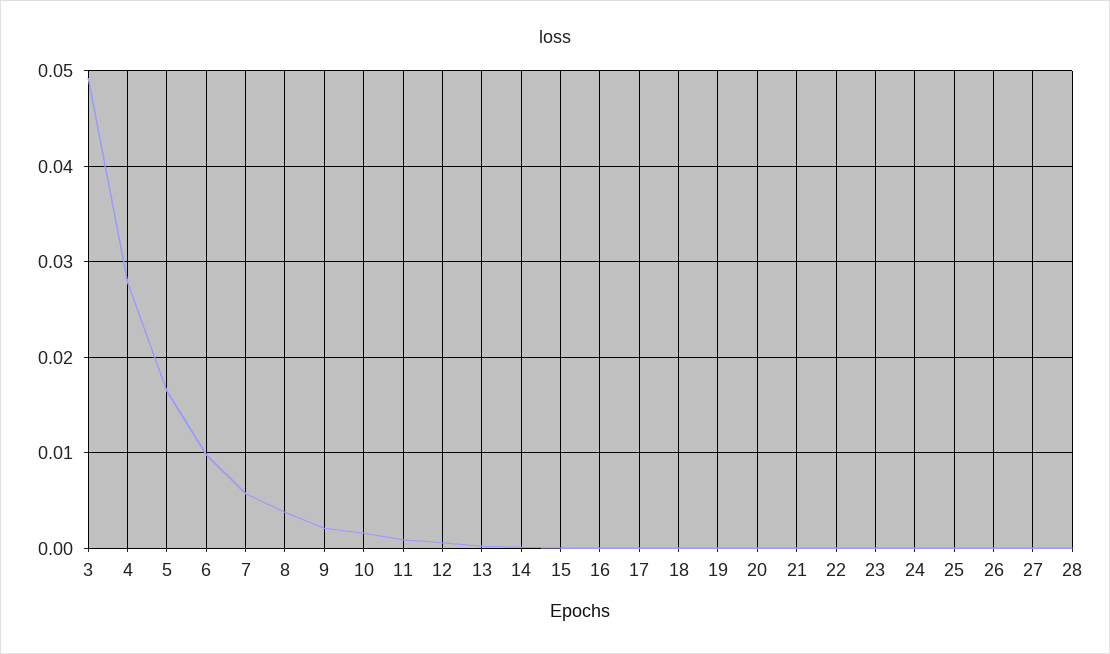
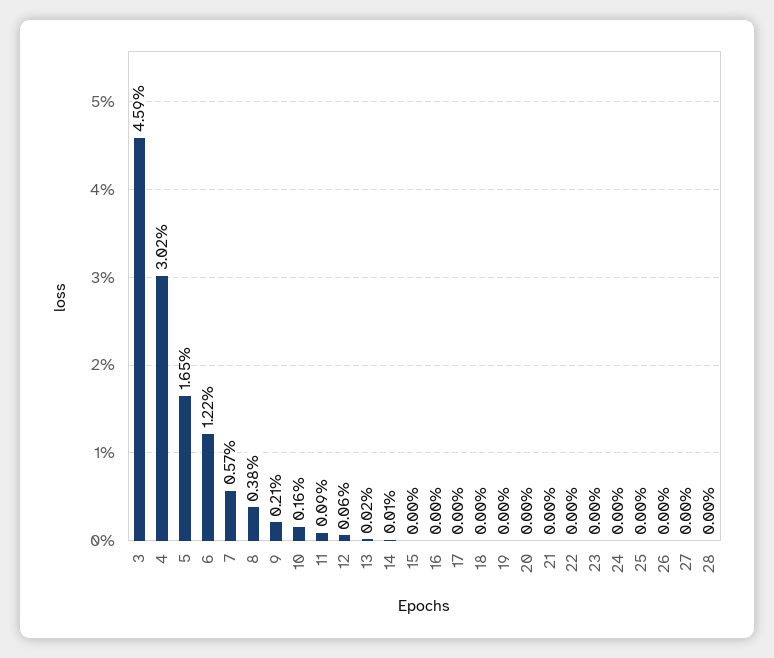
3: 0.049 -> 0.0459
4: 0.028 -> 0.0302
6: 0.01 -> 0.0122

